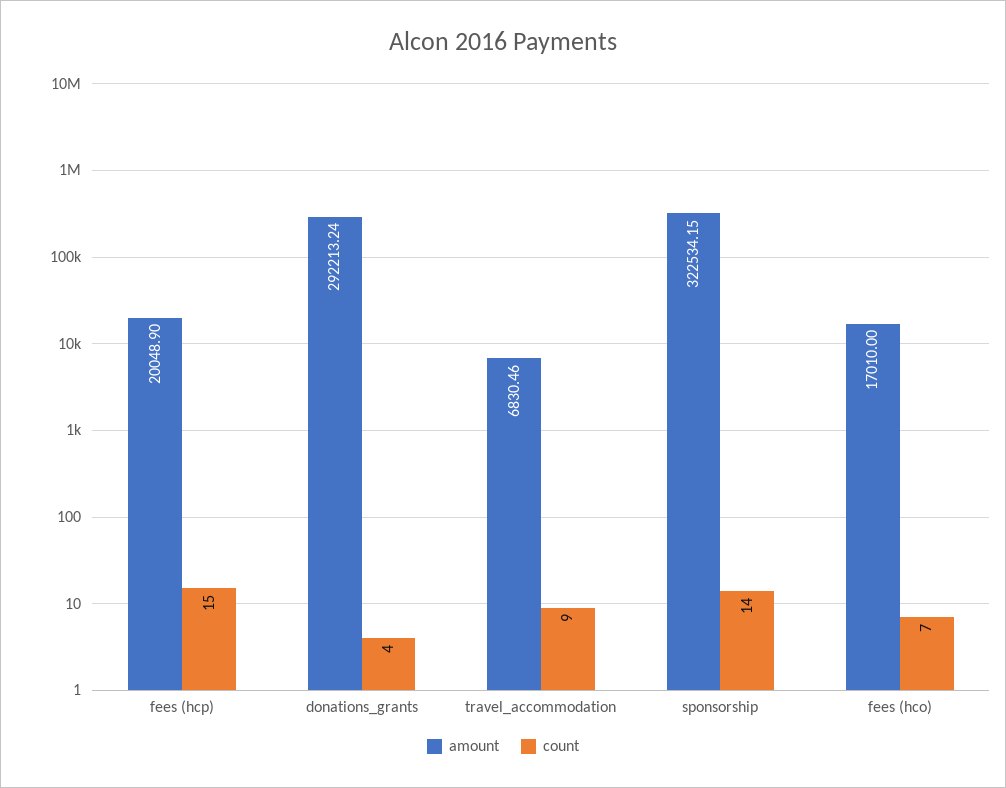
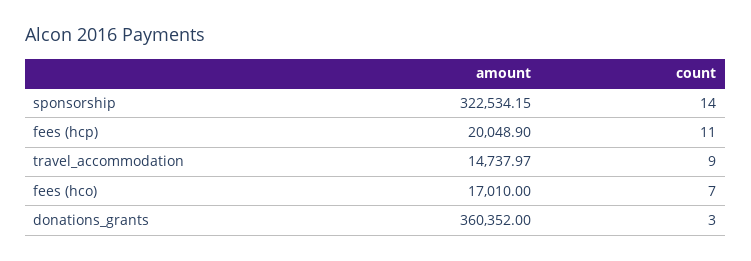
count, fees (hcp): 15 -> 11
amount, donations_grants: 292213.24 -> 360352
count, donations_grants: 4 -> 3
amount, travel_accommodation: 6830.46 -> 14737.97

